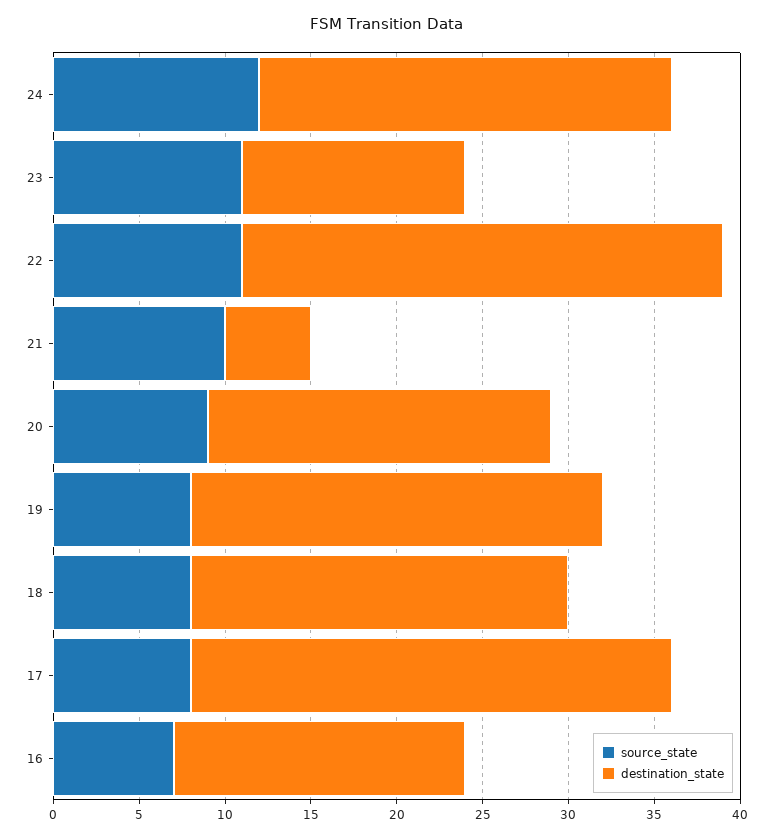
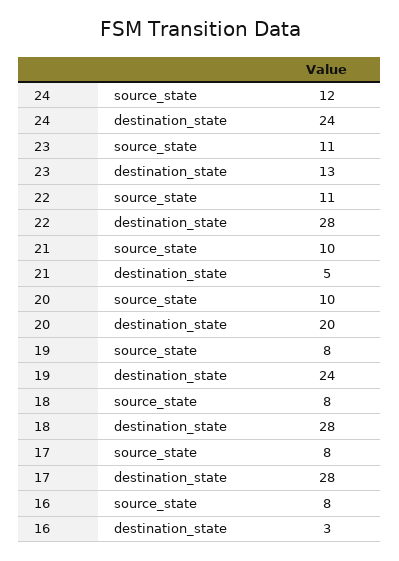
source_state, 20: 9 -> 10
destination_state, 18: 22 -> 28
source_state, 16: 7 -> 8
destination_state, 16: 17 -> 3

